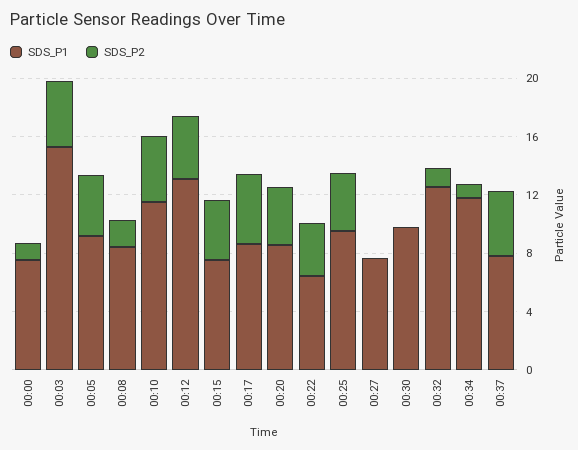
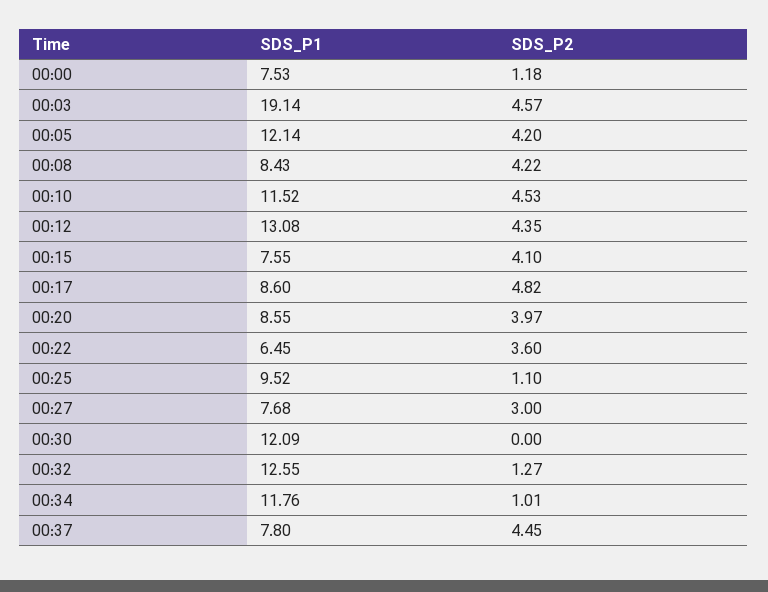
SDS_P1, 00:03: 15 -> 19.14
SDS_P1, 00:05: 9 -> 12.14
SDS_P2, 00:08: 2 -> 4.22
SDS_P2, 00:25: 4 -> 1.1
SDS_P2, 00:27: 0 -> 3
SDS_P1, 00:30: 10 -> 12.09

